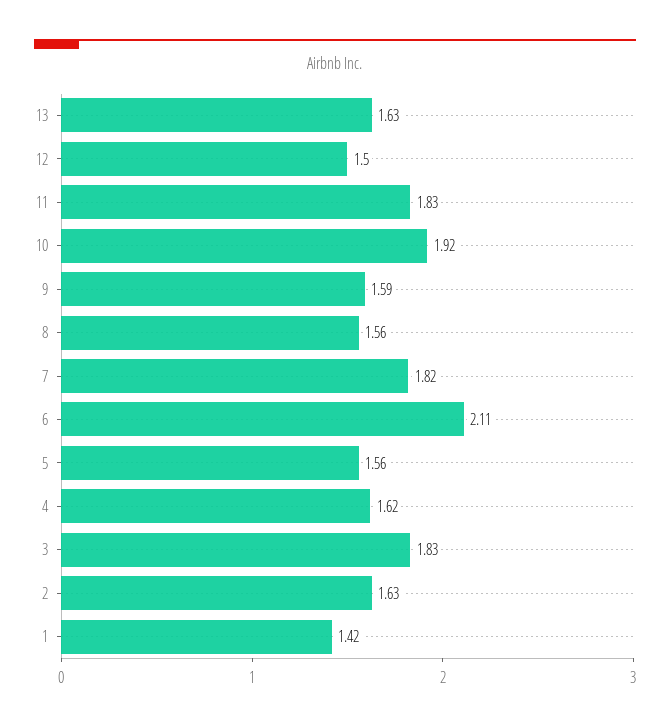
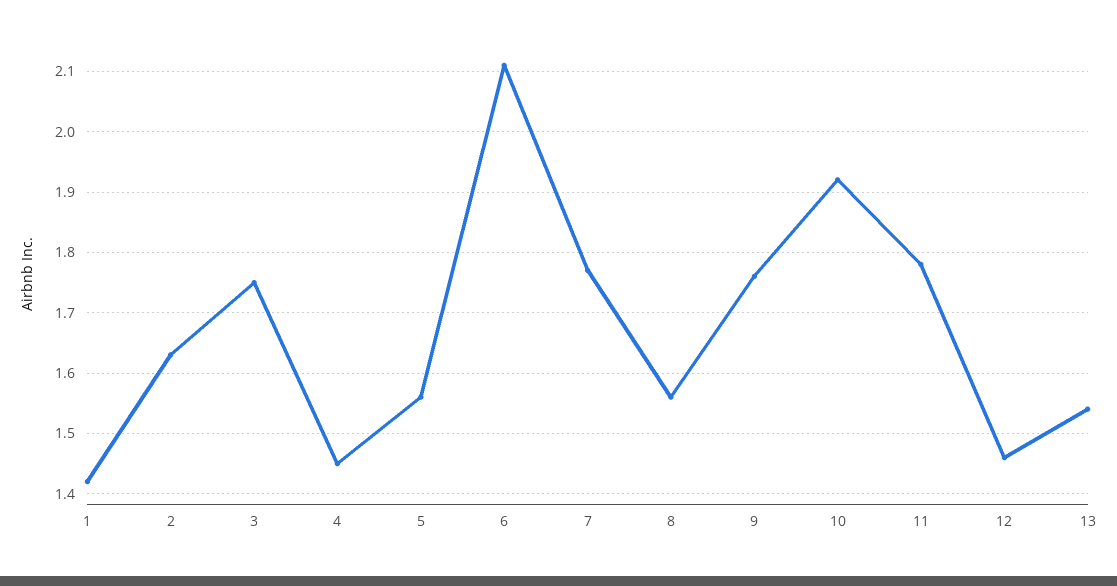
13: 1.63 -> 1.54
12: 1.5 -> 1.46
11: 1.83 -> 1.78
9: 1.59 -> 1.76
7: 1.82 -> 1.77
4: 1.62 -> 1.45
3: 1.83 -> 1.75

